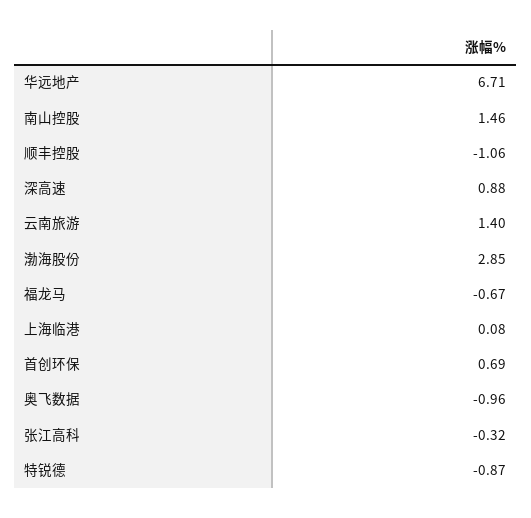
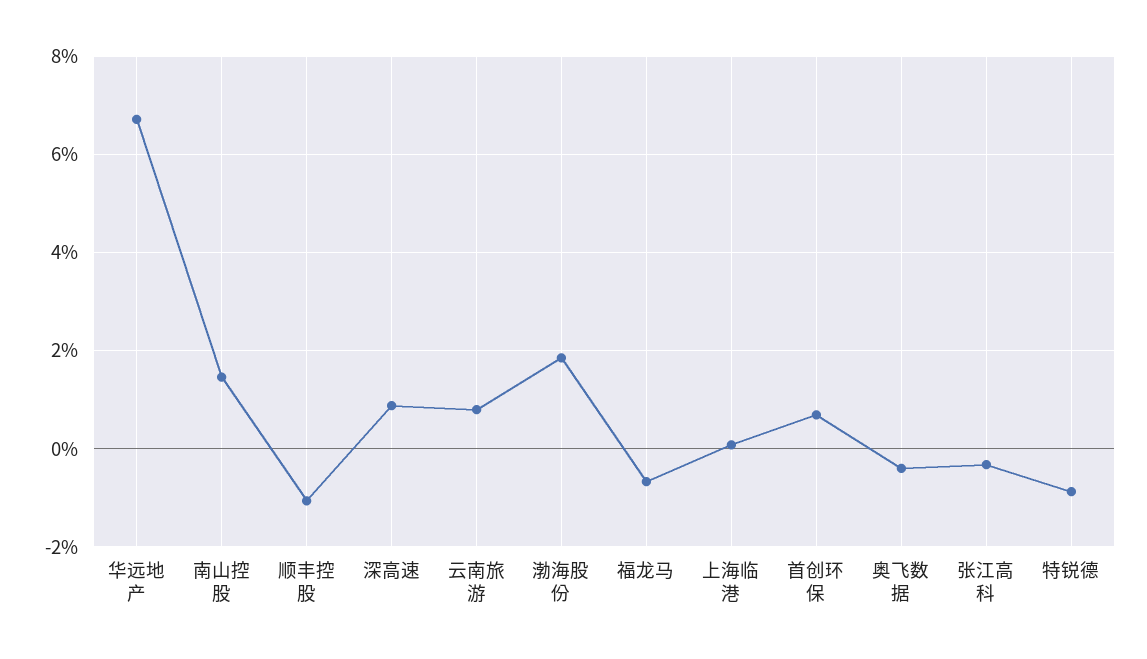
云南旅游: 1.4 -> 0.8
渤海股份: 2.85 -> 1.8
奥飞数据: -0.96 -> -0.4

